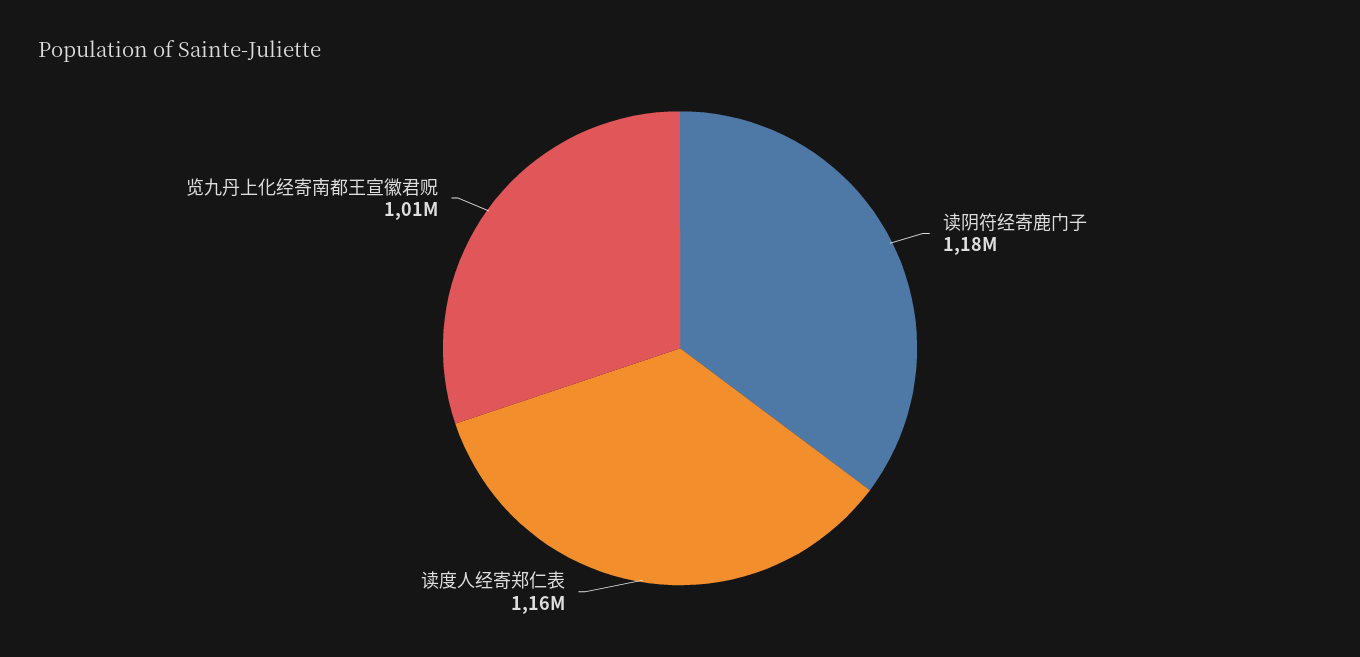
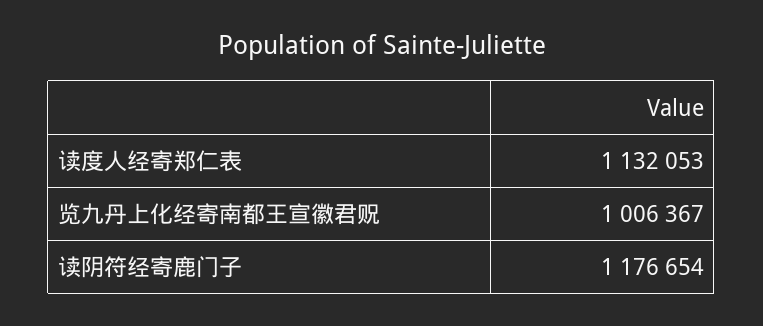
读度人经寄郑仁表: 1160000 -> 1132053

